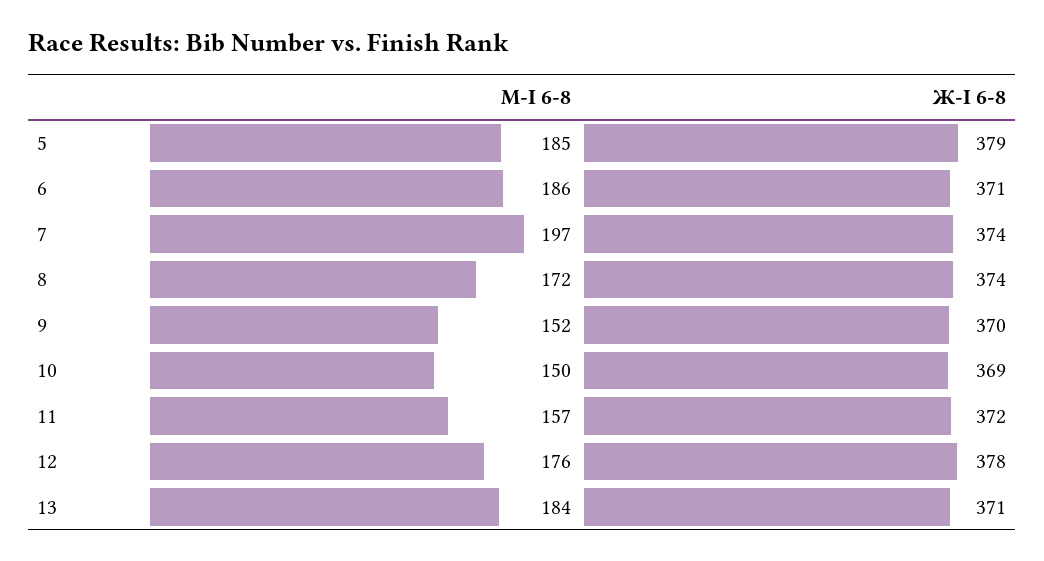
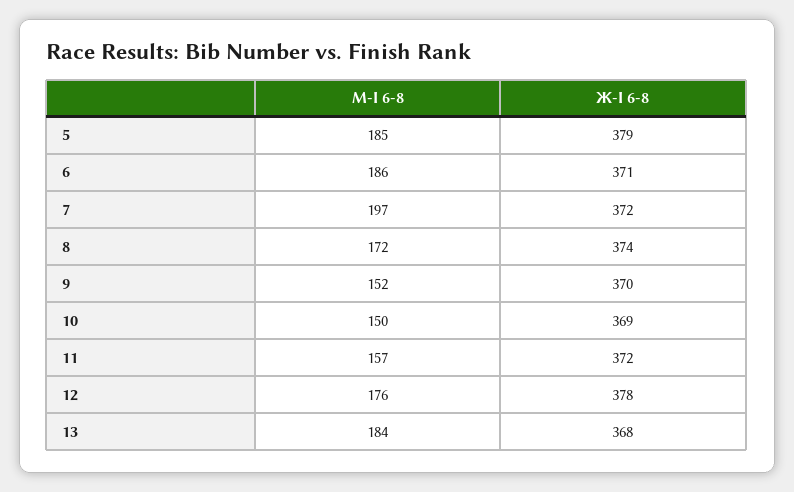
Ж-I 6-8, 7: 374 -> 372
Ж-I 6-8, 13: 371 -> 368

